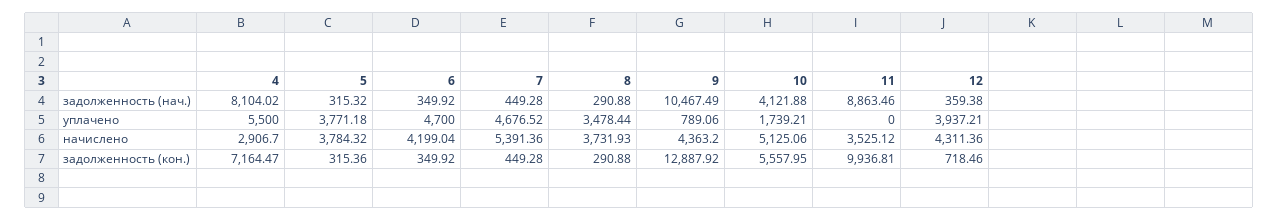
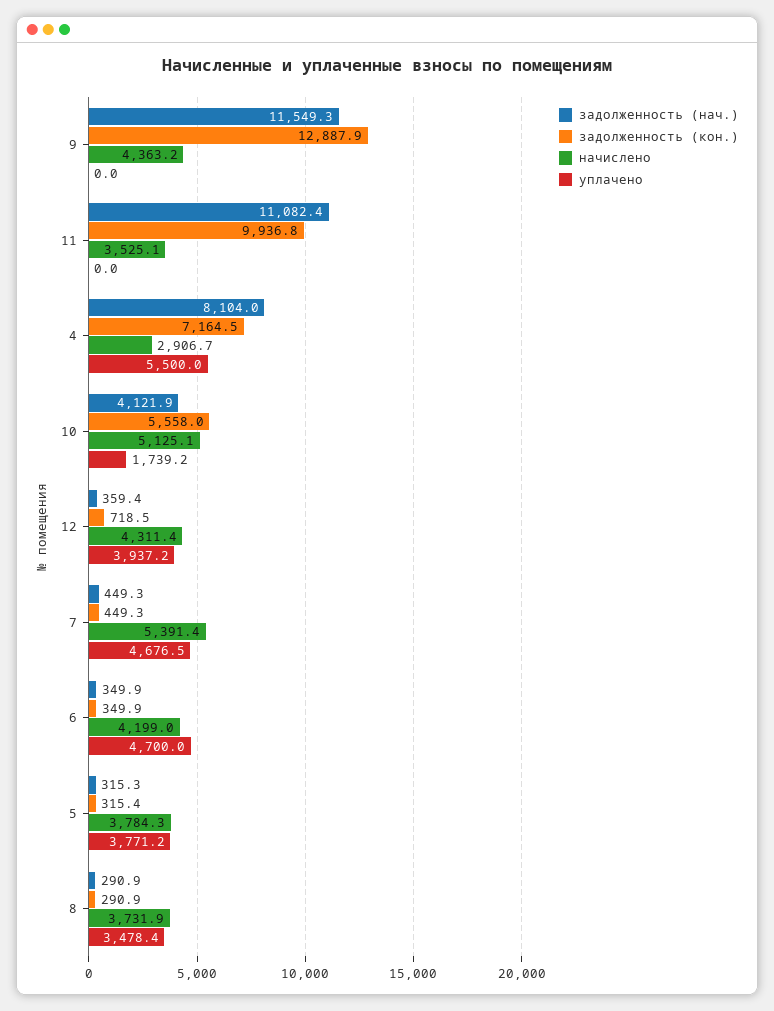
задолженность (нач.), 9: 10467.49 -> 11549.3
задолженность (нач.), 11: 8863.46 -> 11082.4
уплачено, 9: 789.06 -> 0

